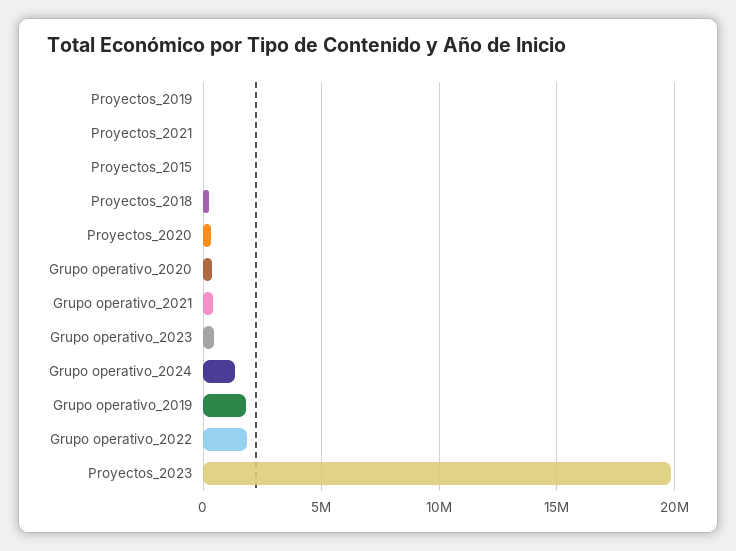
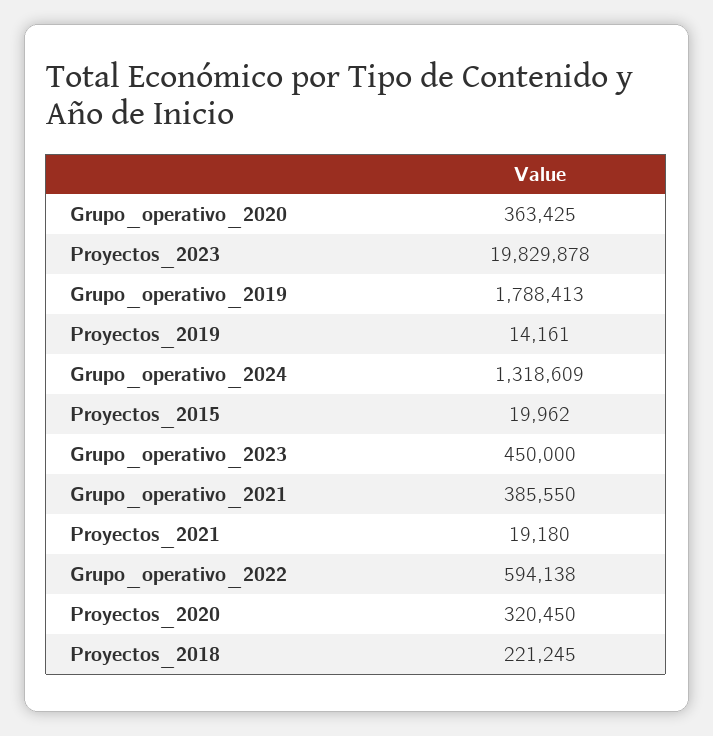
Grupo operativo_2022: 2000000 -> 594138

